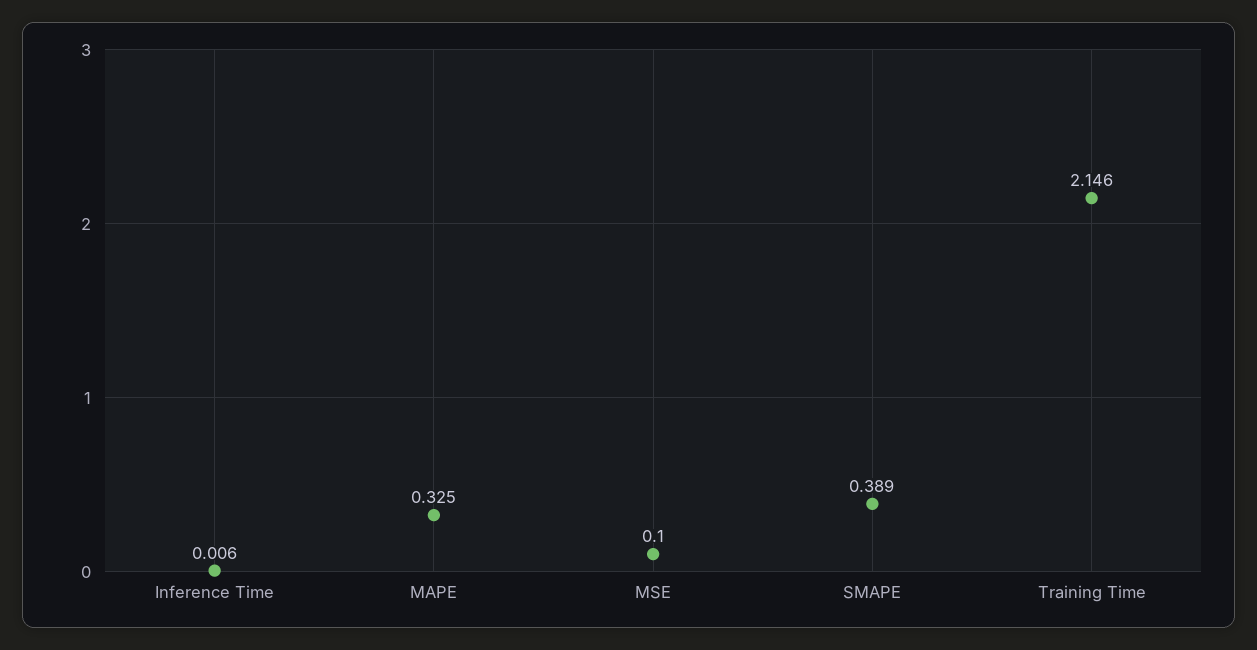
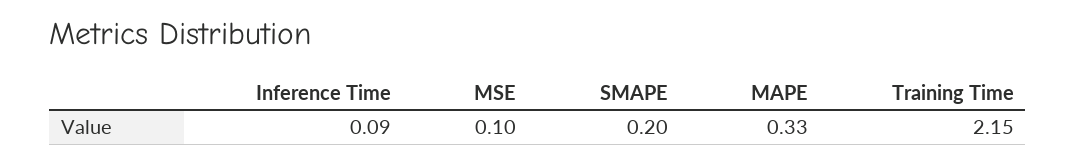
Inference Time: 0.006 -> 0.09
SMAPE: 0.389 -> 0.2

